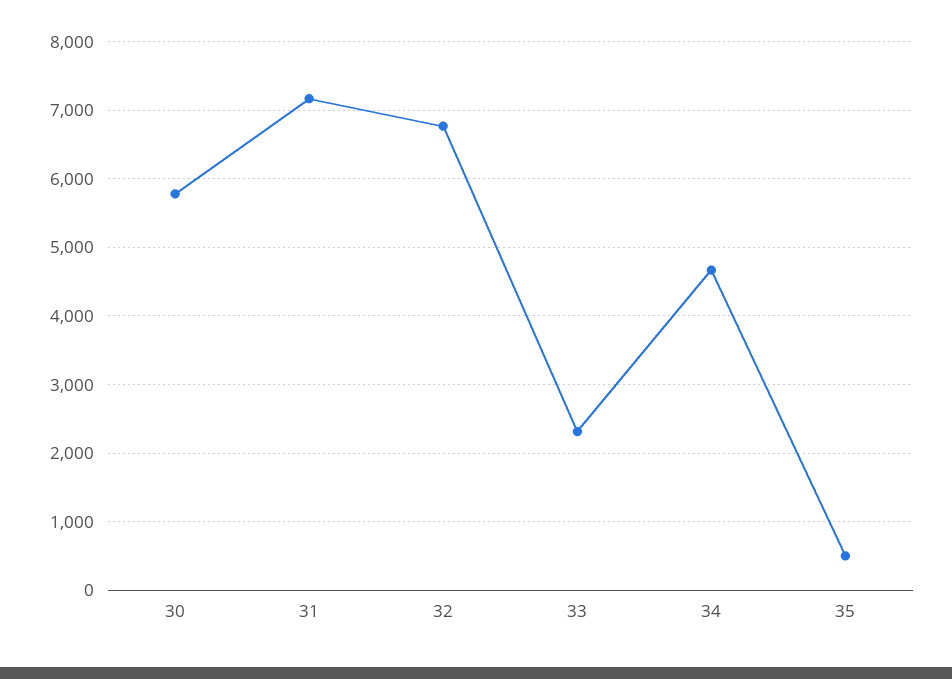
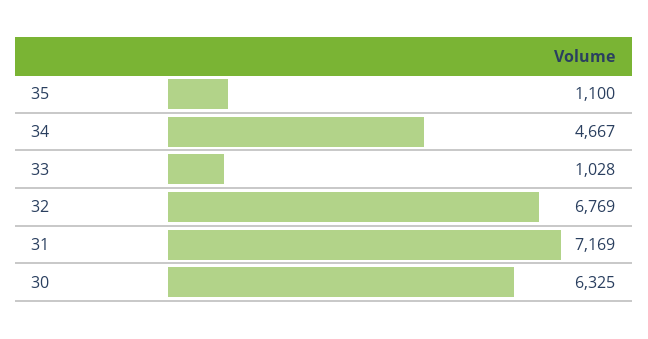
30: 5800 -> 6325
33: 2300 -> 1028
35: 500 -> 1100

